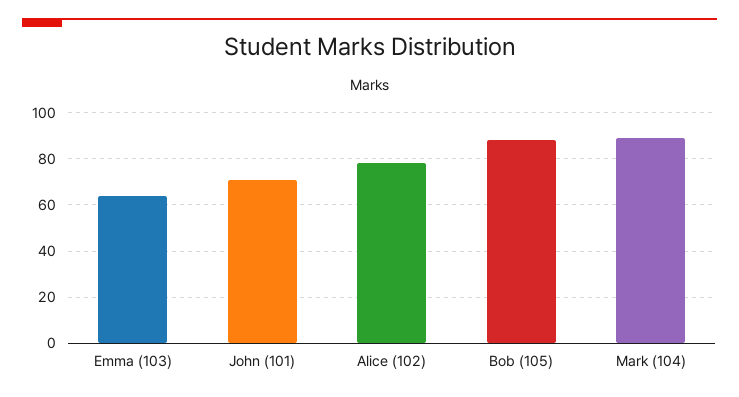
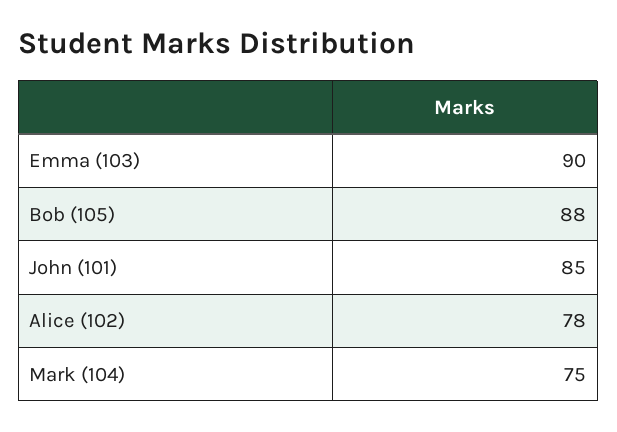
Emma (103): 65 -> 90
John (101): 70 -> 85
Mark (104): 90 -> 75

